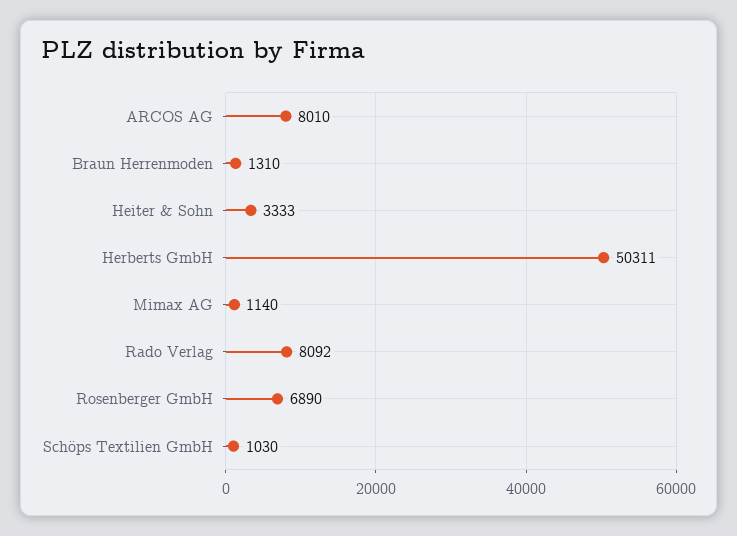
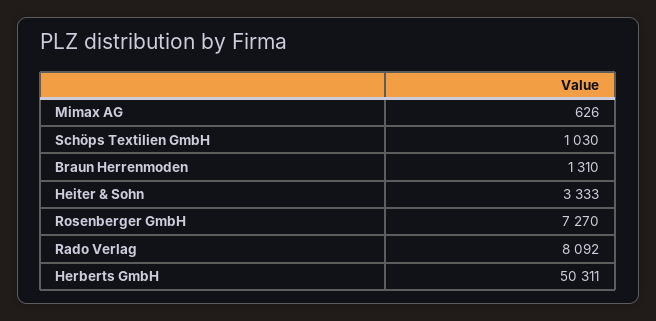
ARCOS AG: 8010 -> none
Mimax AG: 1140 -> 626
Rosenberger GmbH: 6890 -> 7270

